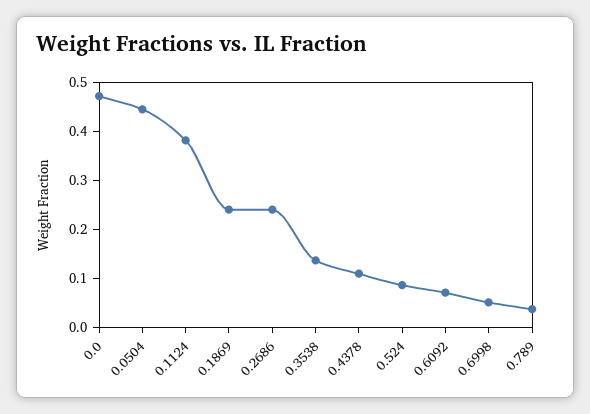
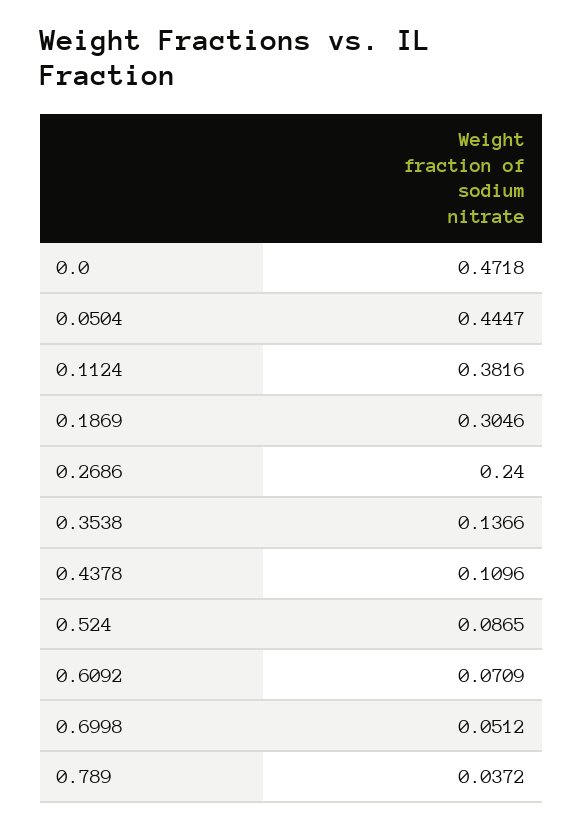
0.1869: 0.24 -> 0.3046

